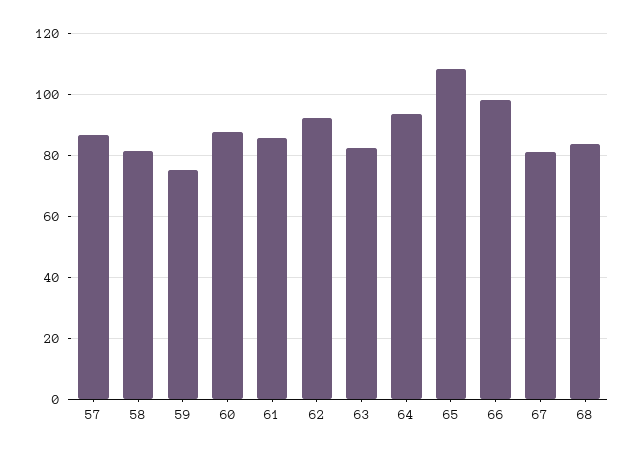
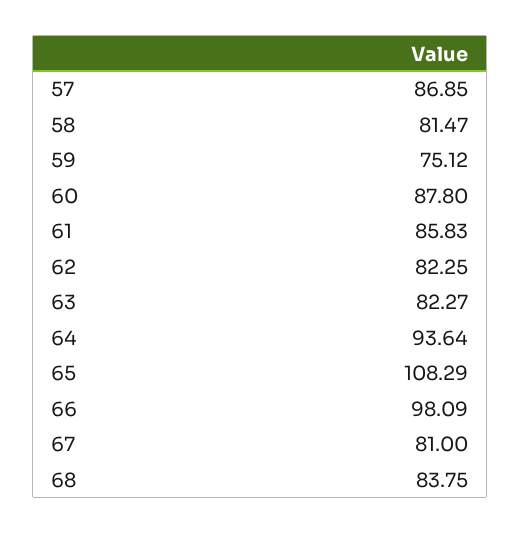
62: 92 -> 82.25

